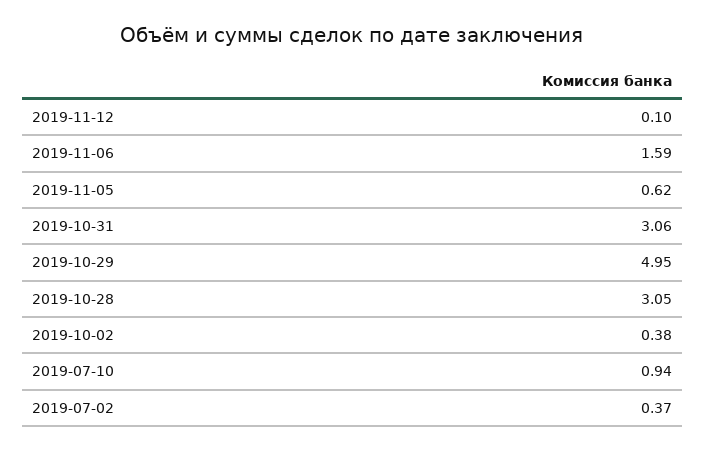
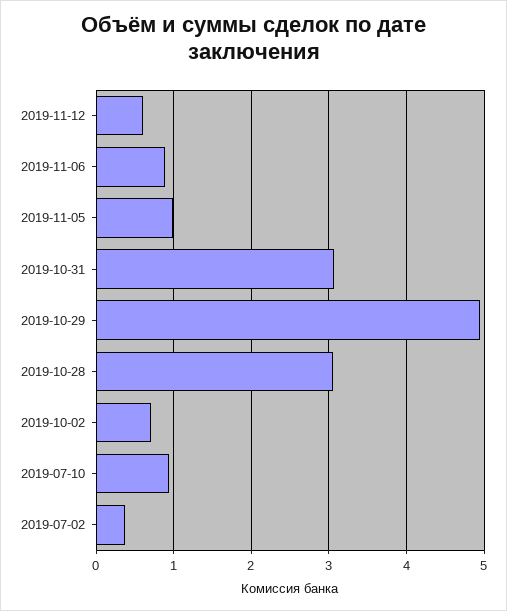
2019-11-12: 0.1 -> 0.6
2019-11-06: 1.59 -> 0.9
2019-11-05: 0.62 -> 1
2019-10-02: 0.38 -> 0.7

